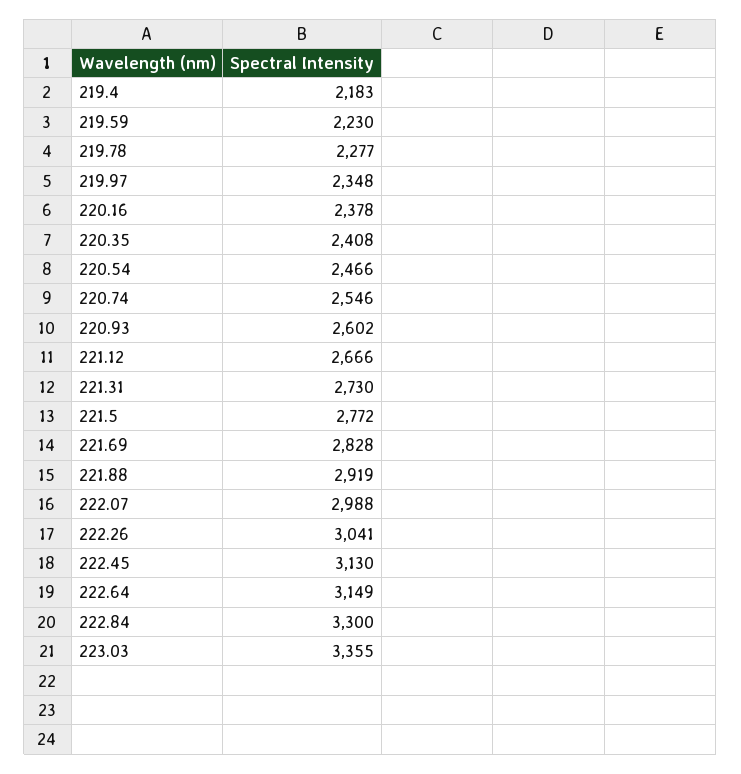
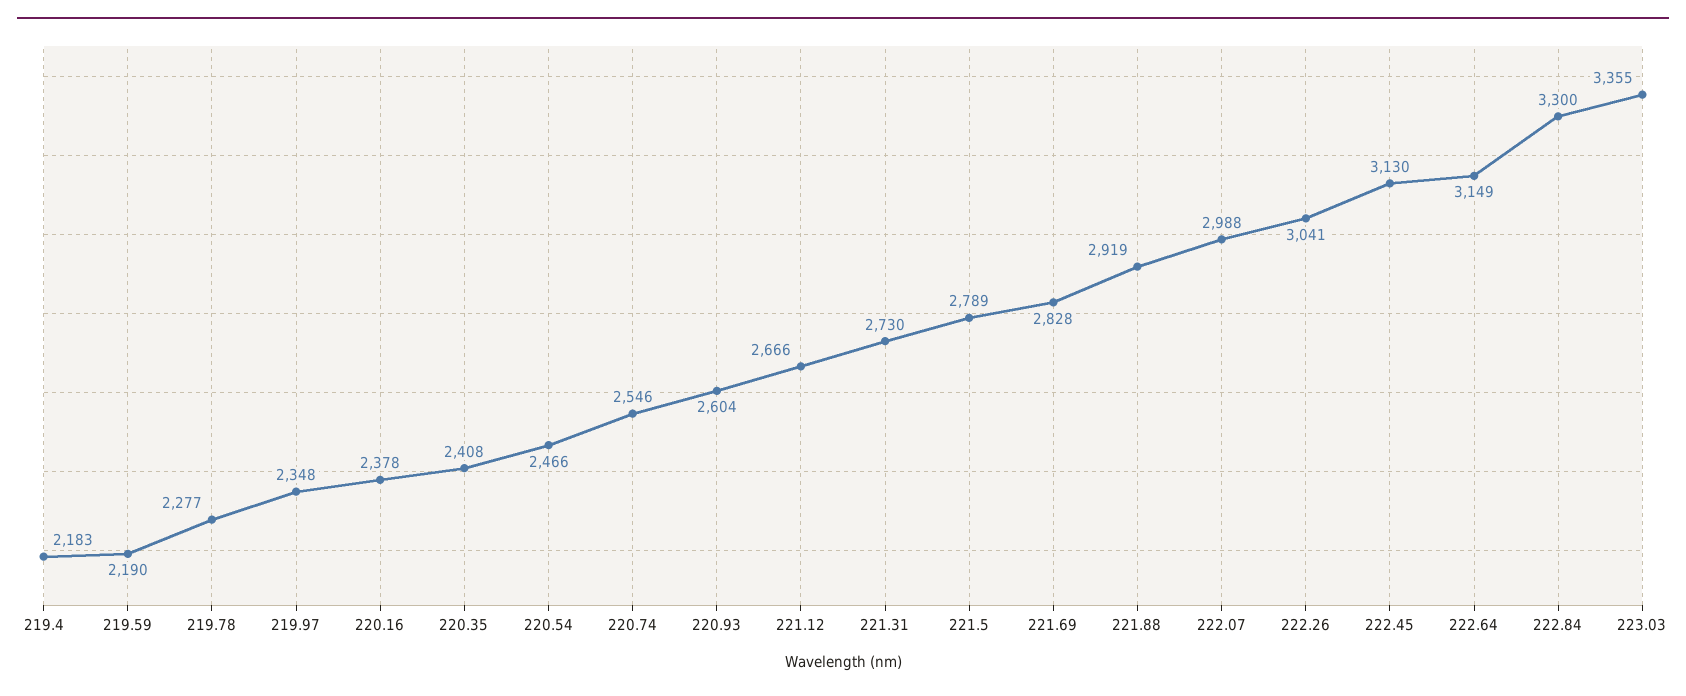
219.59: 2230 -> 2190
220.93: 2602 -> 2604
221.5: 2772 -> 2789

